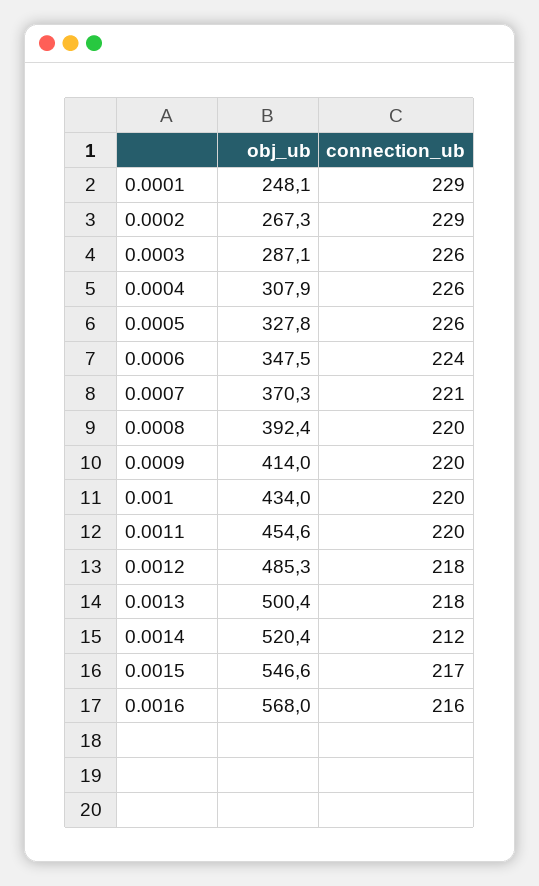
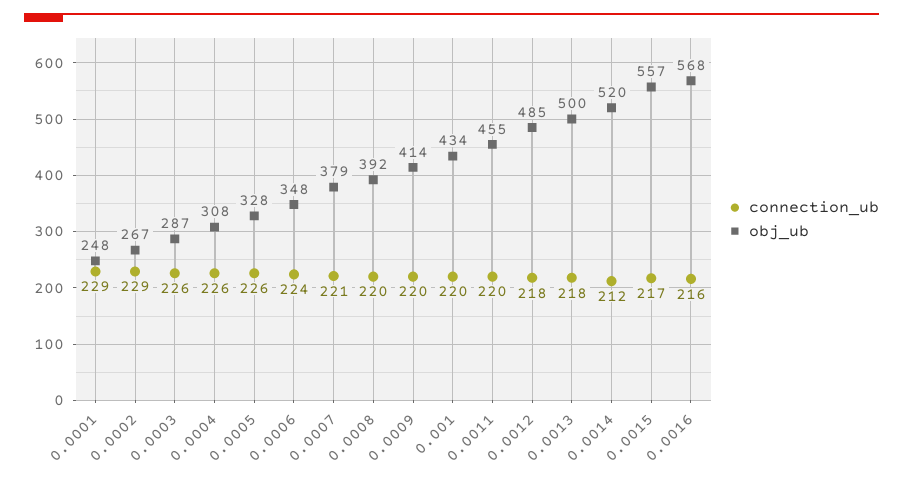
obj_ub, 0.0007: 370.3 -> 379
obj_ub, 0.0015: 546.6 -> 557

